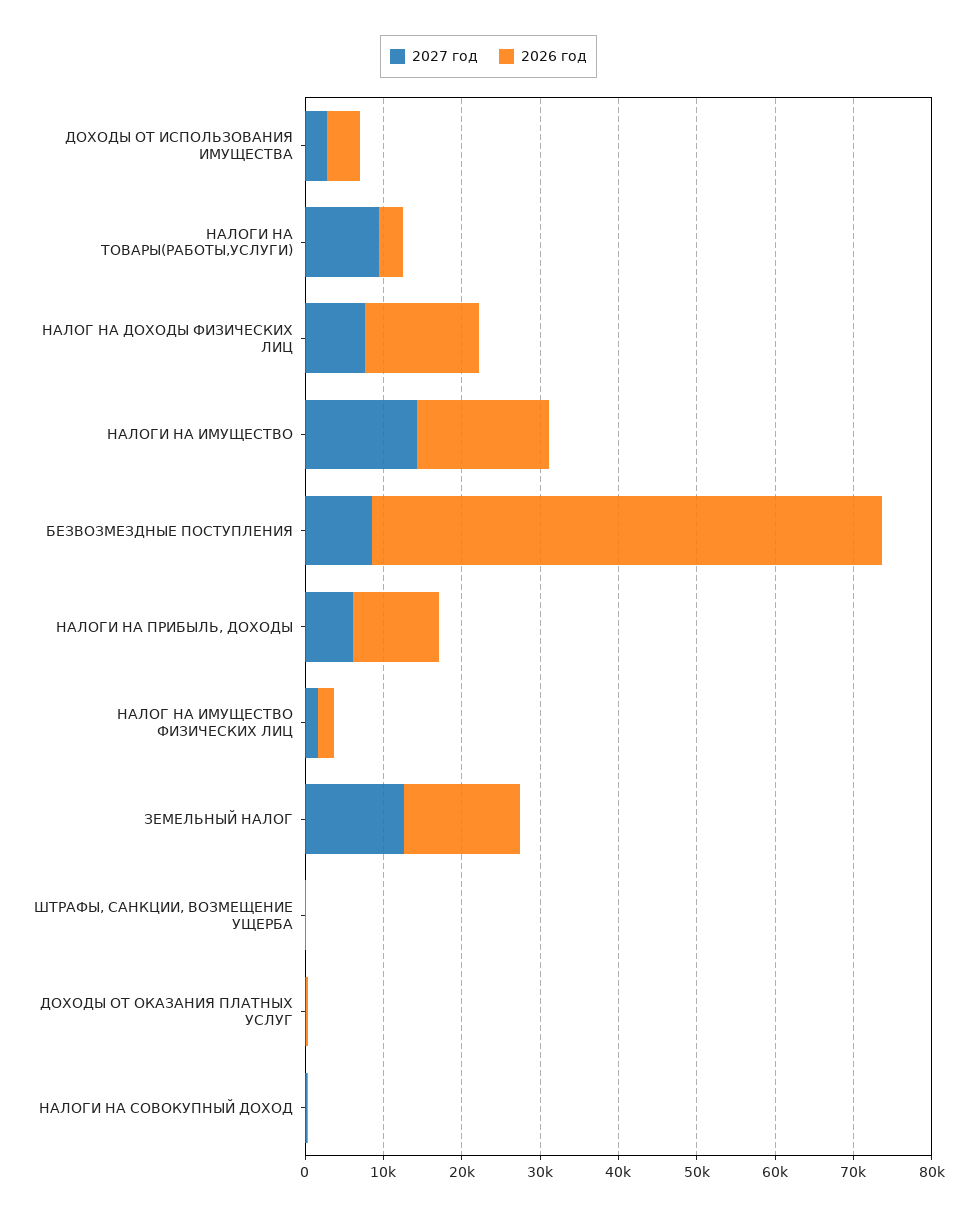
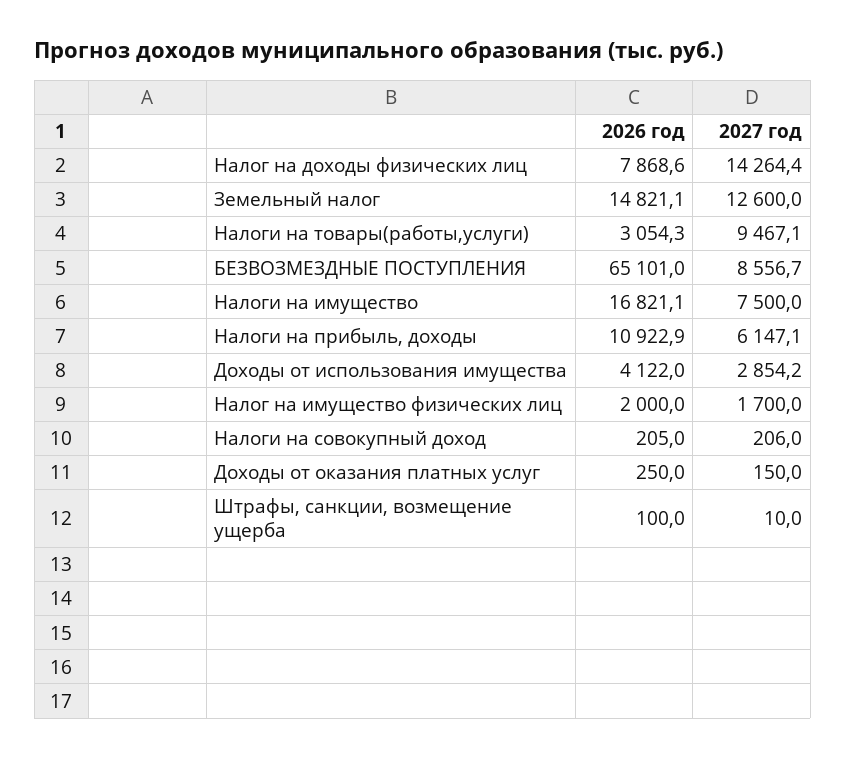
2027 год, НАЛОГ НА ДОХОДЫ ФИЗИЧЕСКИХ ЛИЦ: 8000 -> 14264.4
2026 год, НАЛОГ НА ДОХОДЫ ФИЗИЧЕСКИХ ЛИЦ: 14000 -> 7868.6
2027 год, НАЛОГИ НА ИМУЩЕСТВО: 14000 -> 7500

